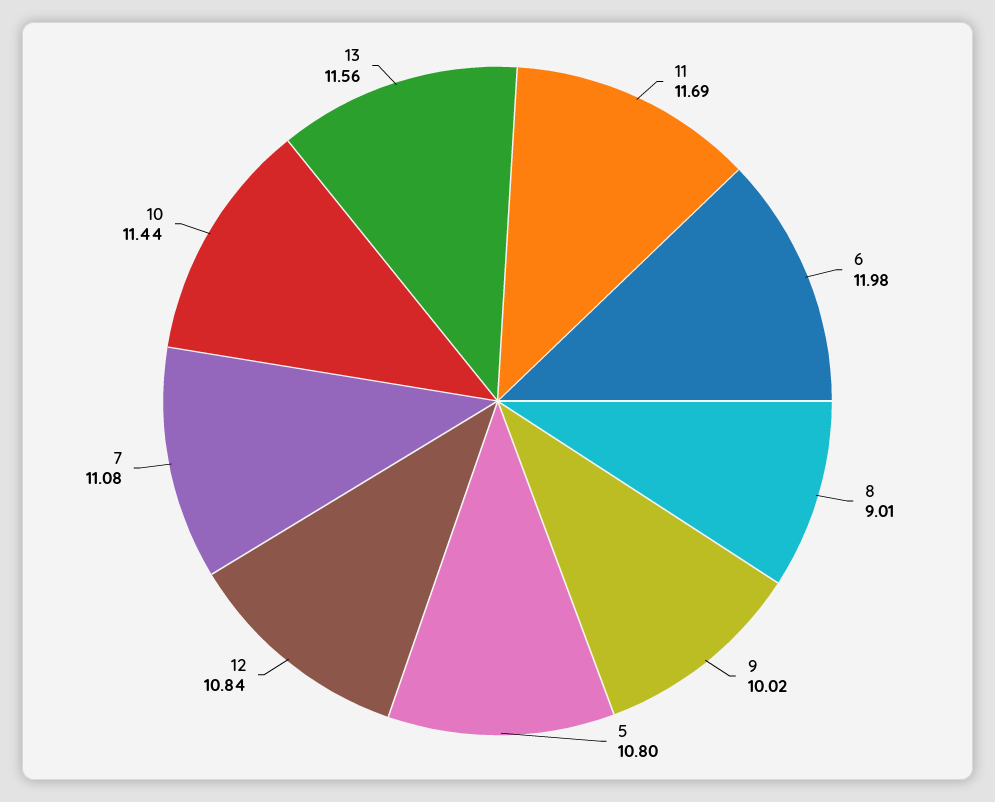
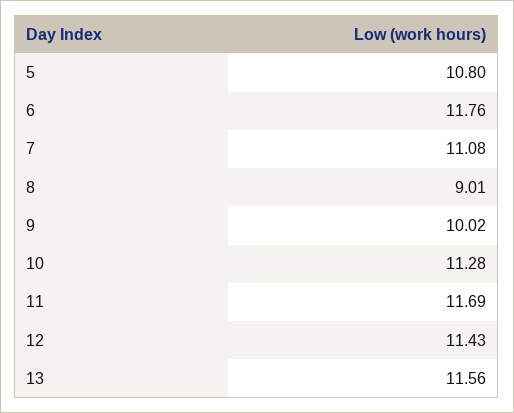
6: 11.98 -> 11.76
12: 10.84 -> 11.43
10: 11.44 -> 11.28

